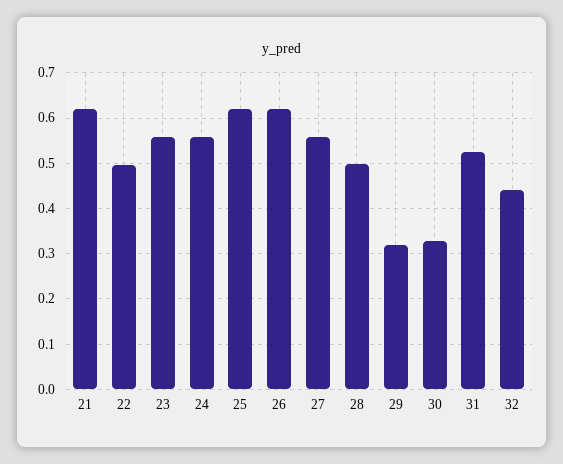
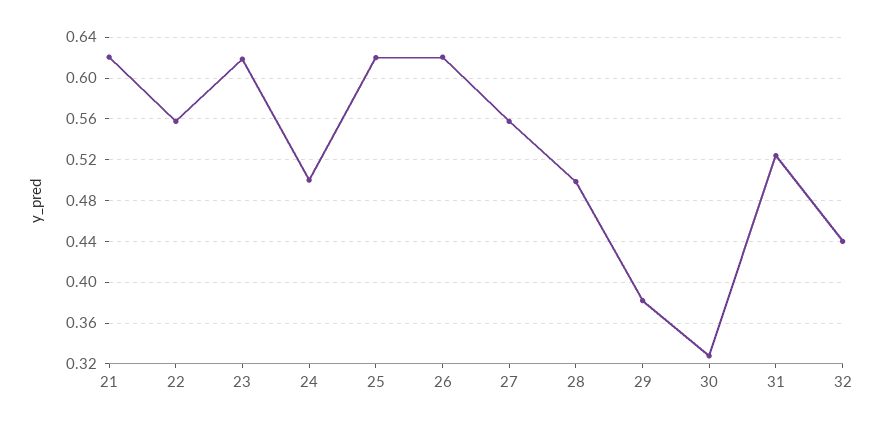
22: 0.5 -> 0.56
23: 0.56 -> 0.62
24: 0.56 -> 0.5
29: 0.32 -> 0.38

